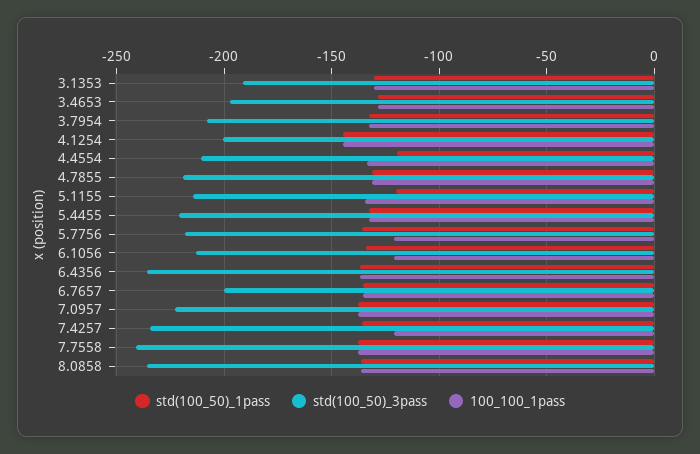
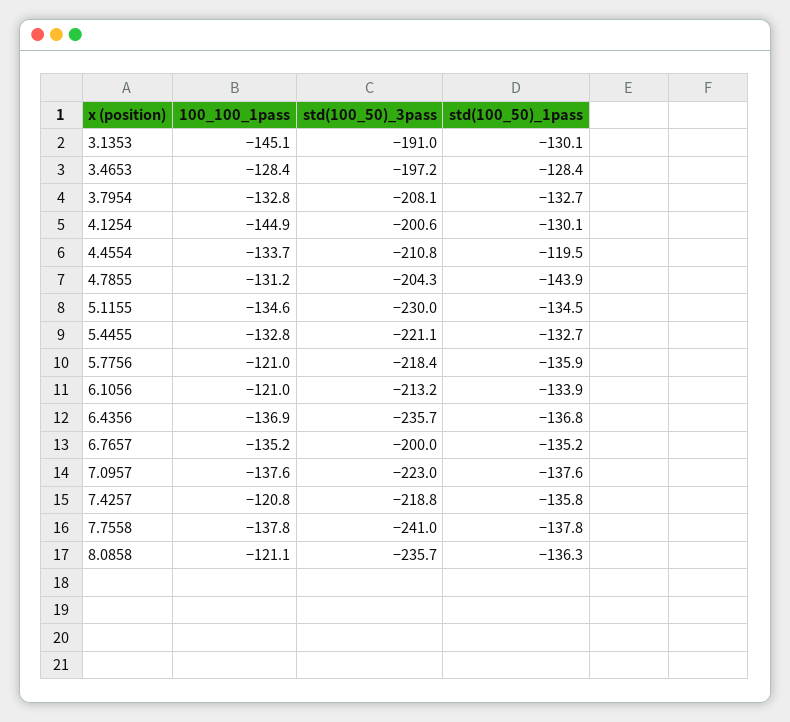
100_100_1pass, 3.1353: -130 -> -145.1
std(100_50)_1pass, 4.1254: -145 -> -130.1
std(100_50)_1pass, 4.7855: -130 -> -143.9
std(100_50)_3pass, 4.7855: -220 -> -204.3
std(100_50)_1pass, 5.1155: -120 -> -134.5
std(100_50)_3pass, 5.1155: -215 -> -230
std(100_50)_3pass, 7.4257: -235 -> -218.8
100_100_1pass, 8.0858: -135 -> -121.1

